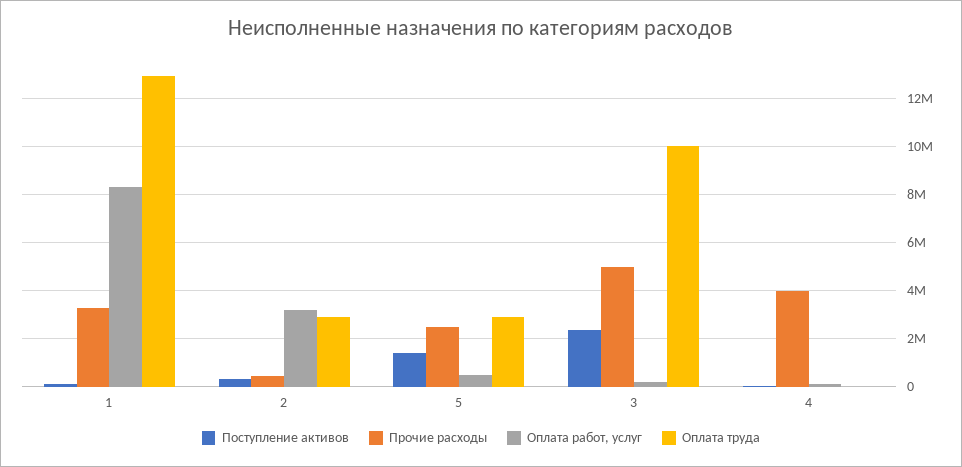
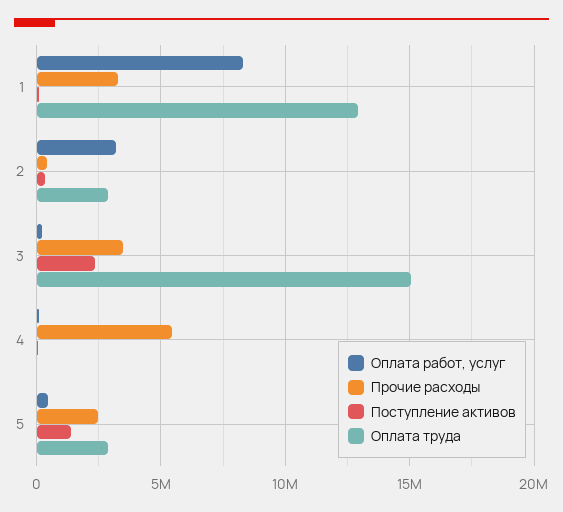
Прочие расходы, 3: 5000000 -> 3500000
Оплата труда, 3: 10000000 -> 15000000
Прочие расходы, 4: 4000000 -> 5500000

